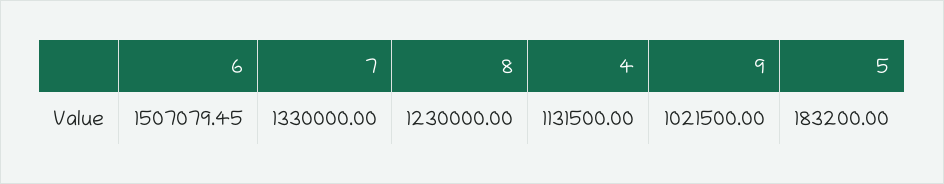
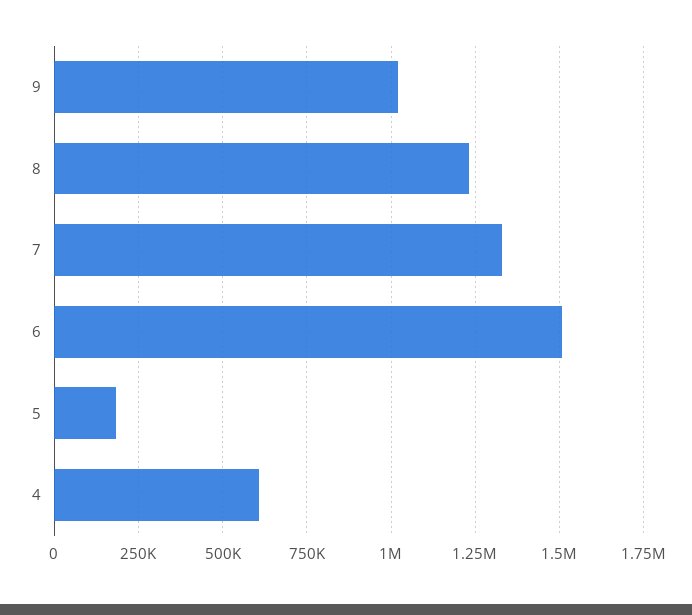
4: 1131500 -> 600000

